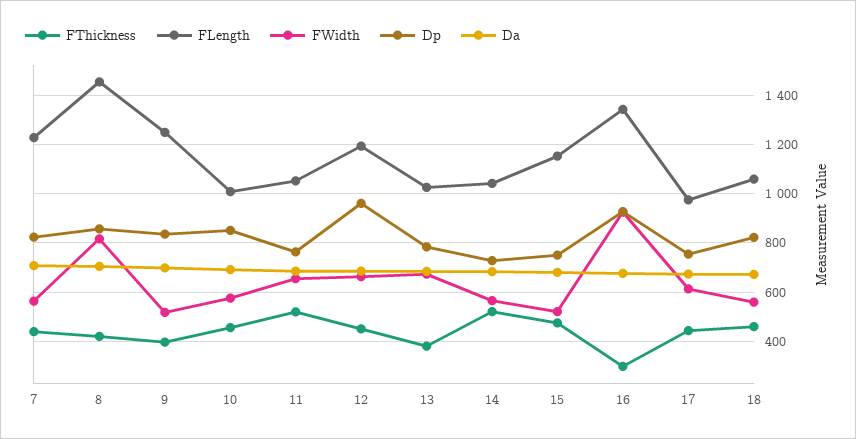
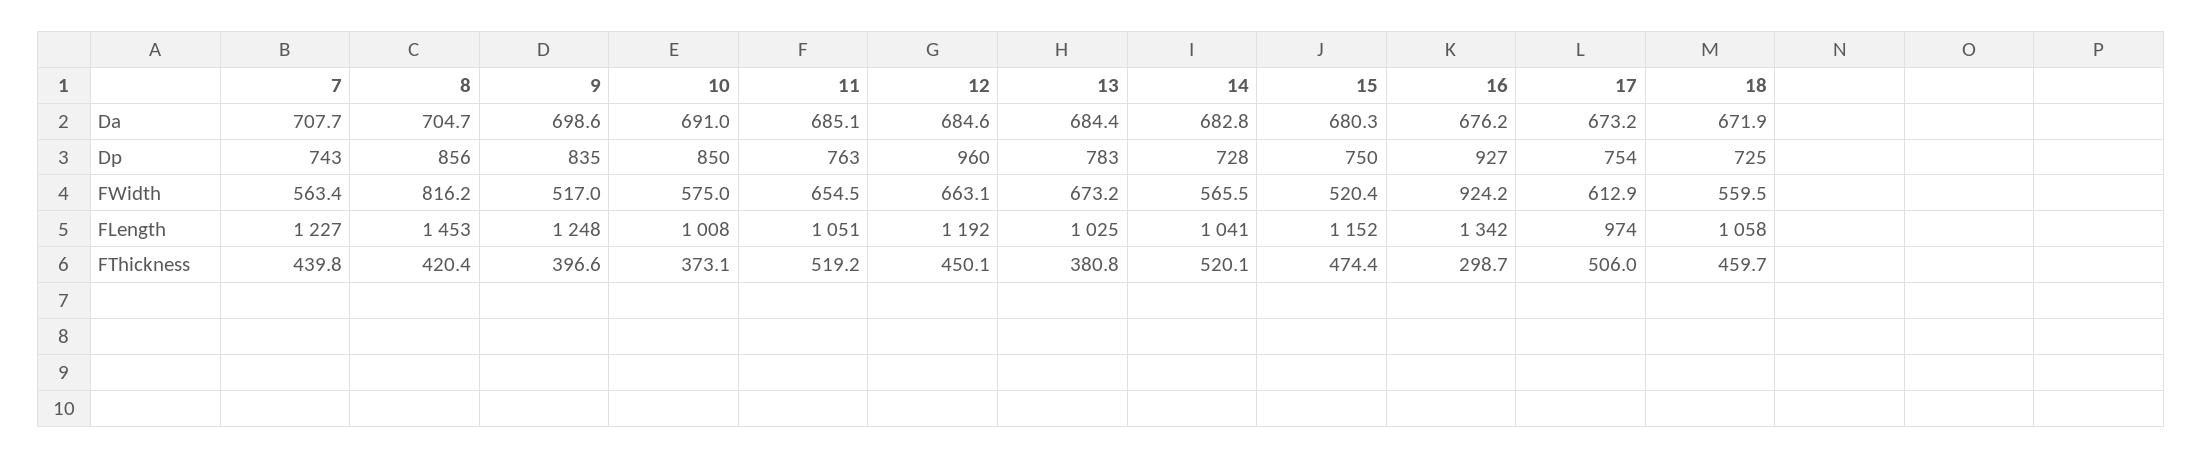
Dp, 7: 825 -> 743
FThickness, 10: 450 -> 373.1
FThickness, 17: 450 -> 506
Dp, 18: 825 -> 725

